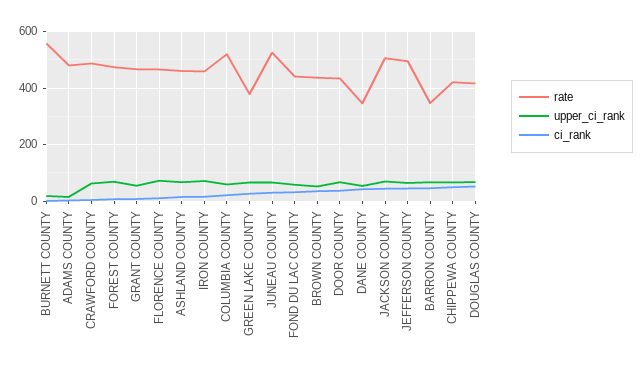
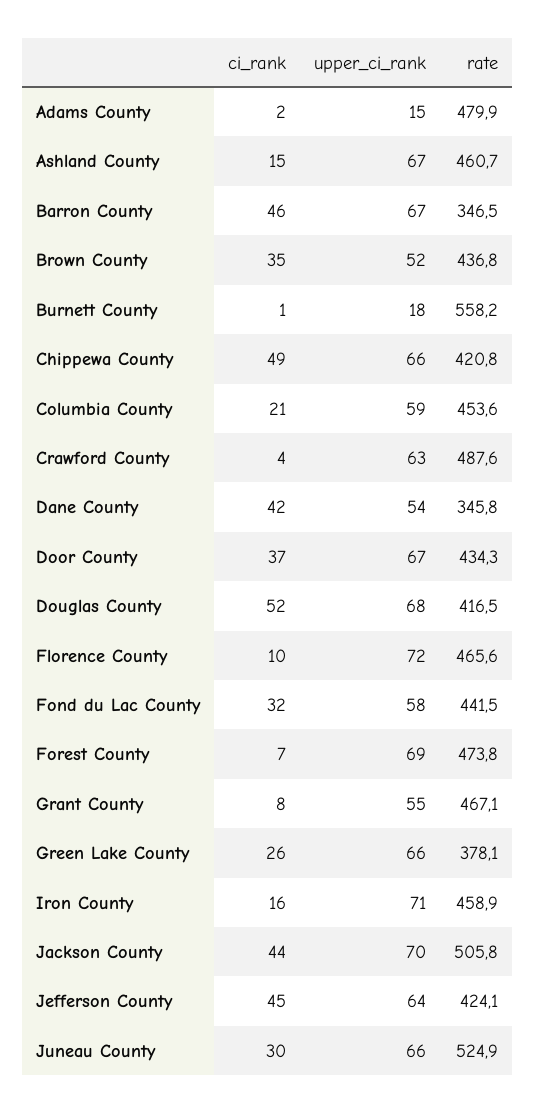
rate, COLUMBIA COUNTY: 525 -> 453.6
rate, JEFFERSON COUNTY: 500 -> 424.1

